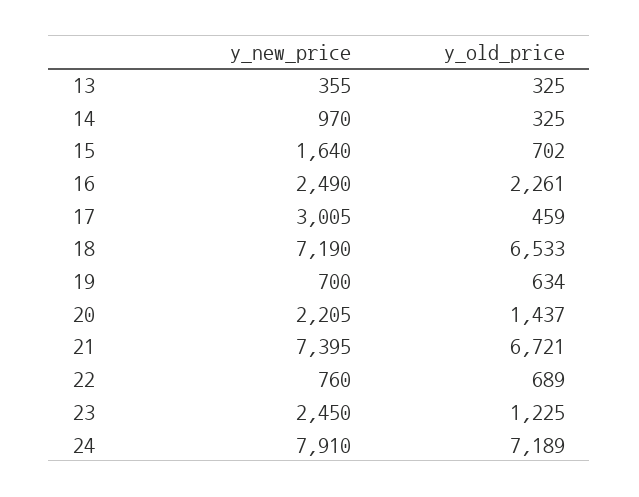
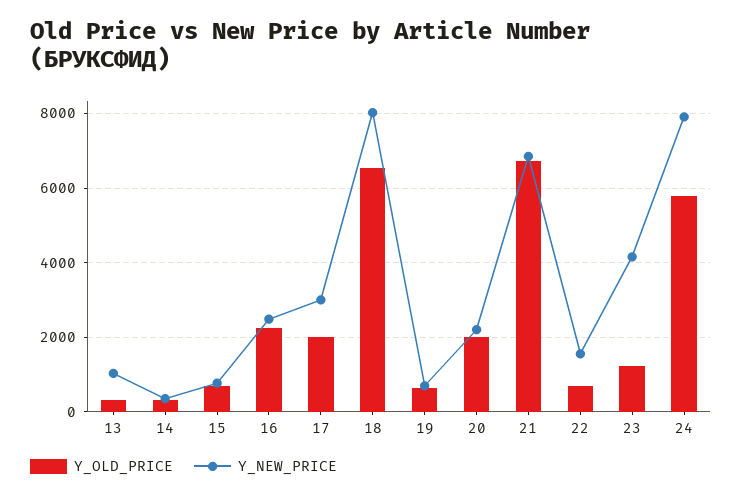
y_new_price, 13: 355 -> 1000
y_new_price, 14: 970 -> 400
y_new_price, 15: 1640 -> 800
y_old_price, 17: 459 -> 2000
y_new_price, 18: 7190 -> 8000
y_old_price, 20: 1437 -> 2000
y_new_price, 21: 7395 -> 6800
y_new_price, 22: 760 -> 1600
y_new_price, 23: 2450 -> 4200
y_old_price, 24: 7189 -> 5800

